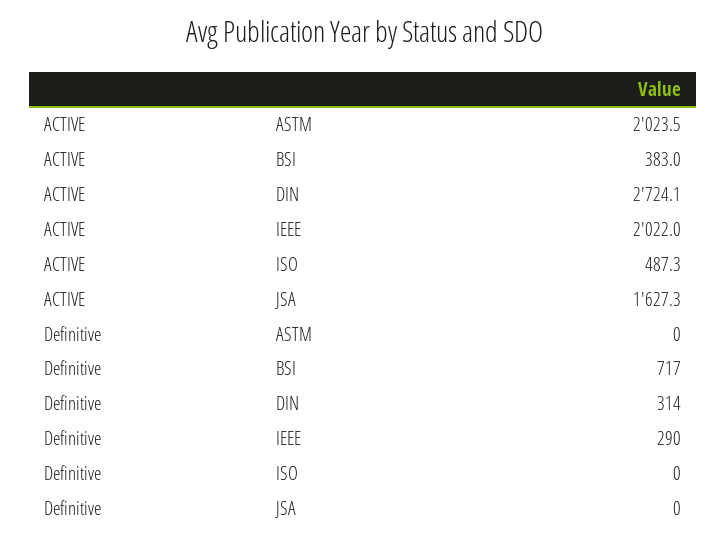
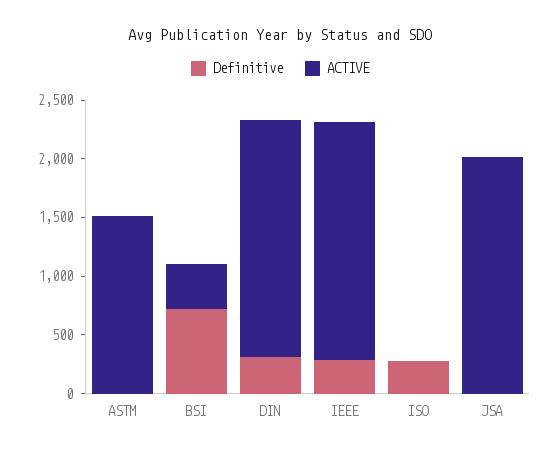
ACTIVE, ASTM: 2023.5 -> 1500
ACTIVE, DIN: 2724.1 -> 2000
ACTIVE, ISO: 487.3 -> 0
ACTIVE, JSA: 1627.3 -> 2000
Definitive, ISO: 0 -> 300

